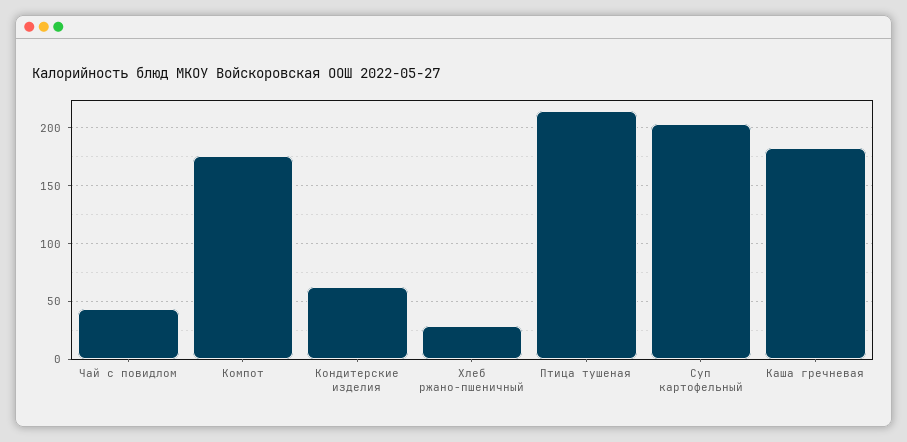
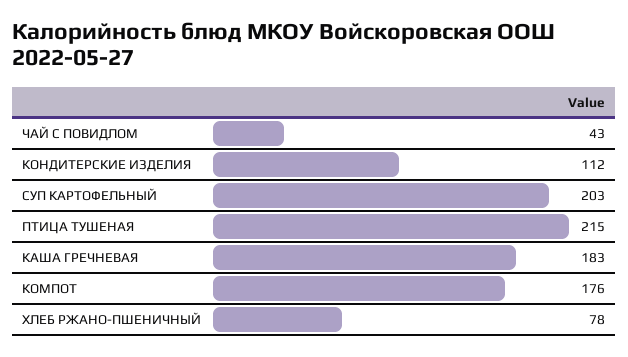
Кондитерские изделия: 60 -> 112
Хлеб ржано-пшеничный: 30 -> 78

